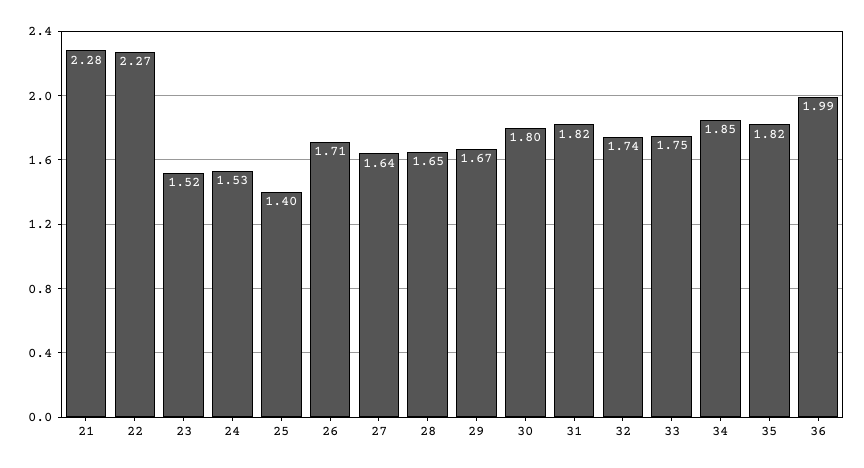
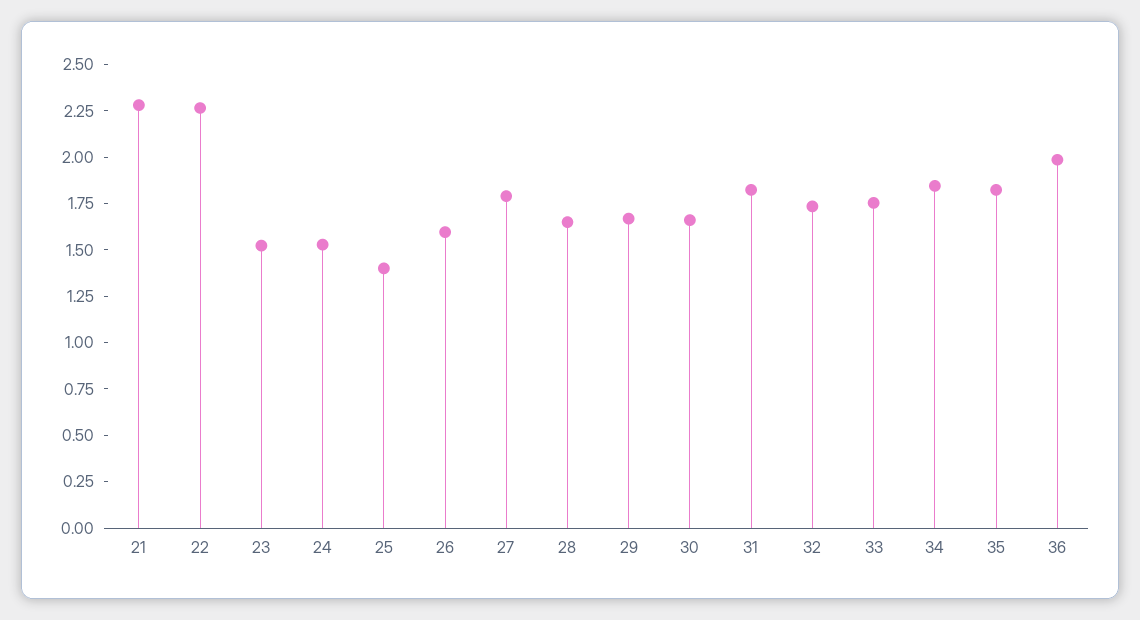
26: 1.71 -> 1.6
27: 1.64 -> 1.8
30: 1.8 -> 1.65

